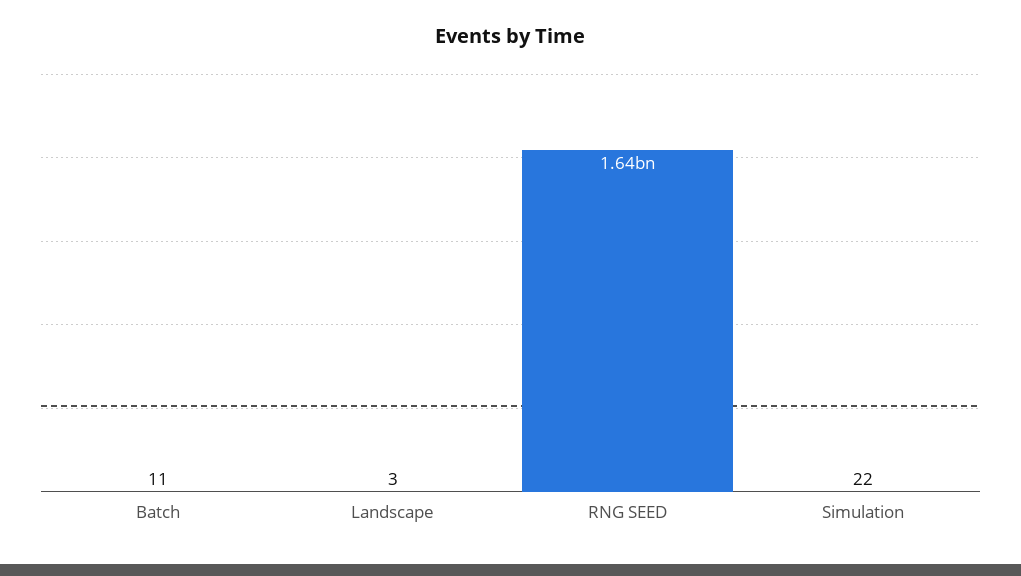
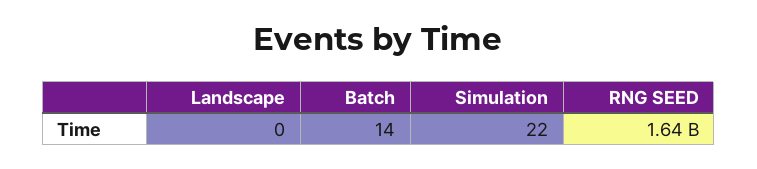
Batch: 11 -> 14
Landscape: 3 -> 0

